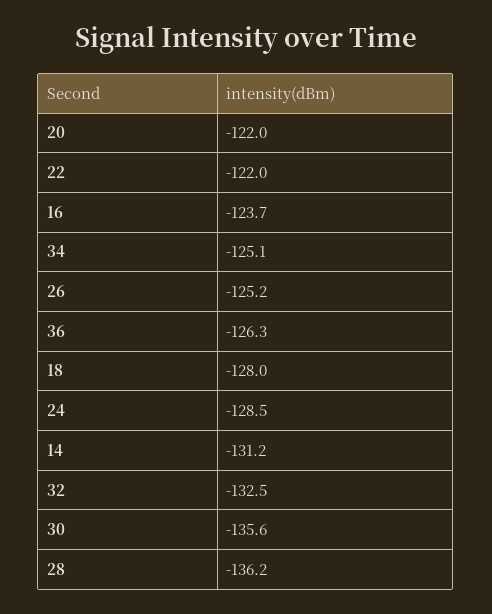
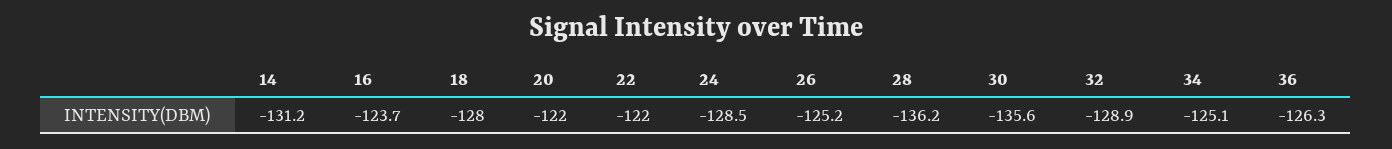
32: -132.5 -> -128.9

